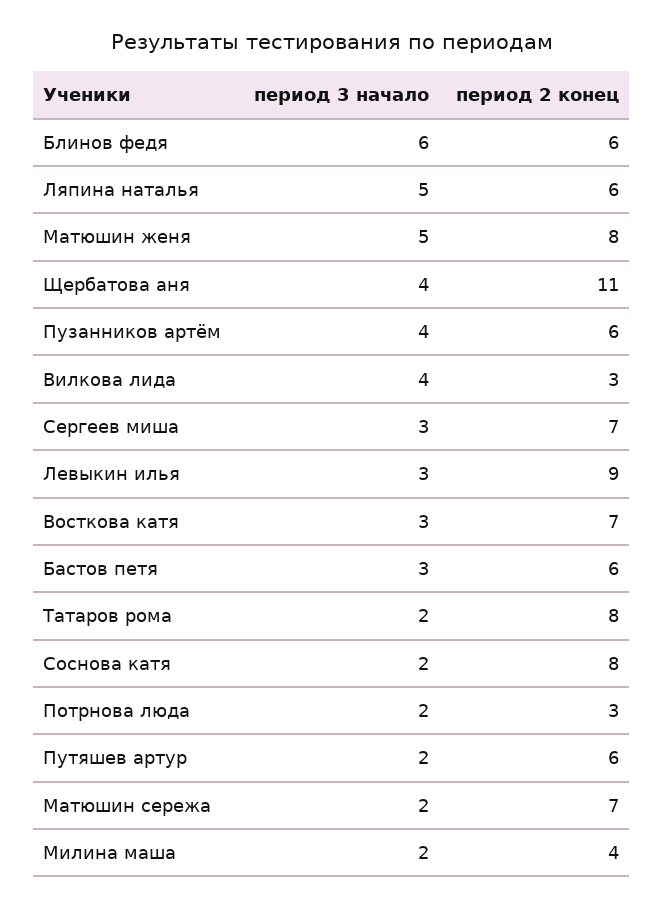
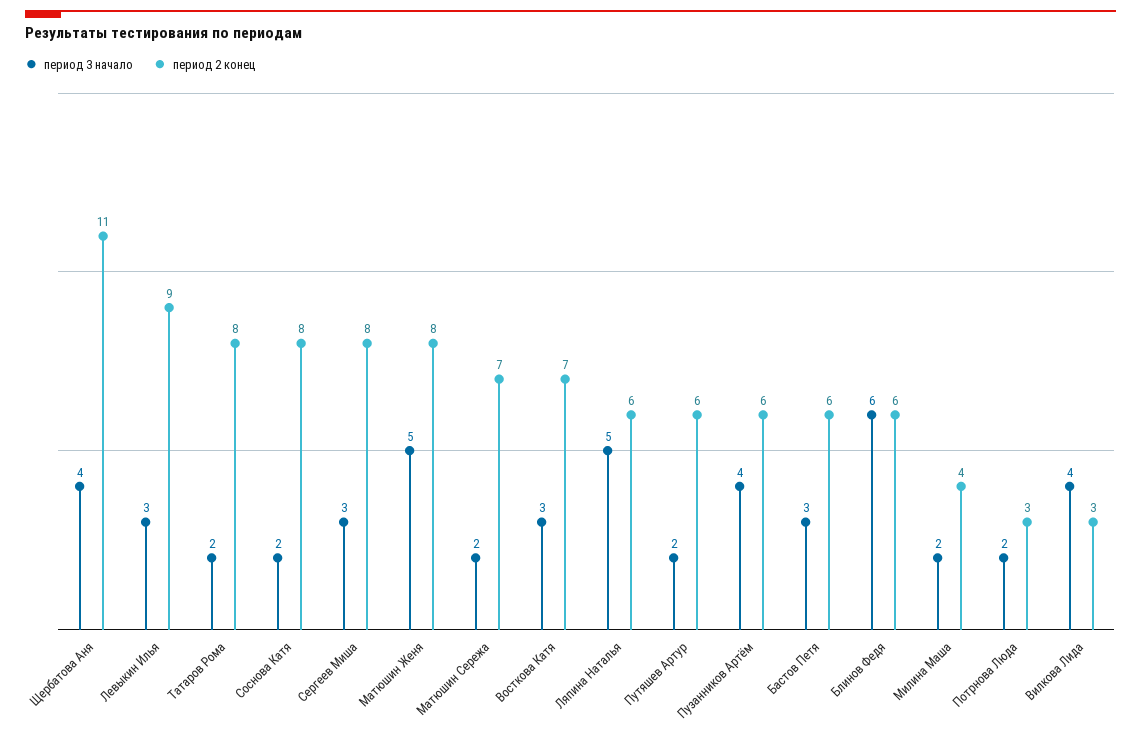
период 2 конец, Сергеев миша: 7 -> 8

